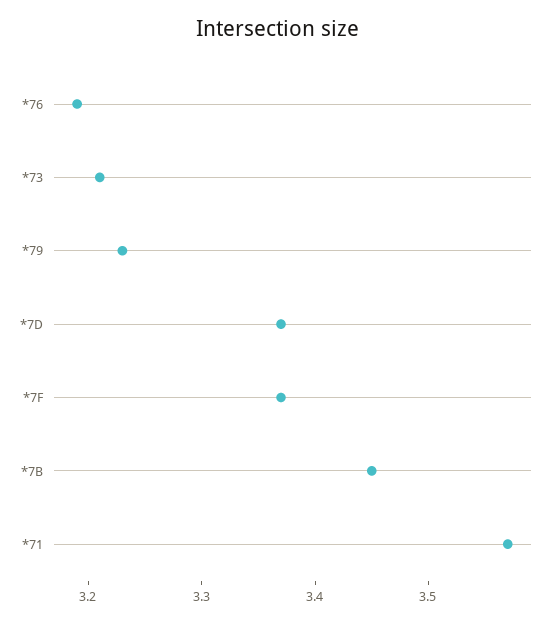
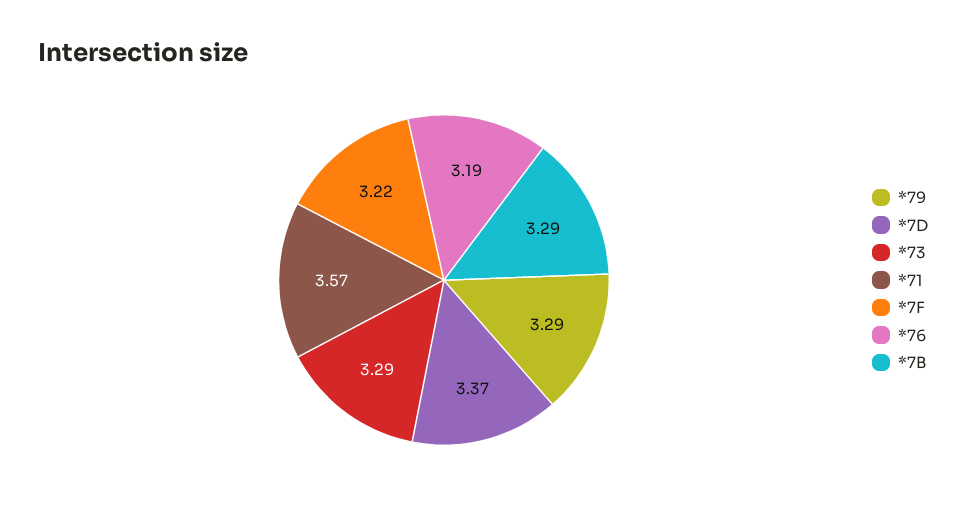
*73: 3.21 -> 3.29
*79: 3.23 -> 3.29
*7F: 3.37 -> 3.22
*7B: 3.45 -> 3.29

